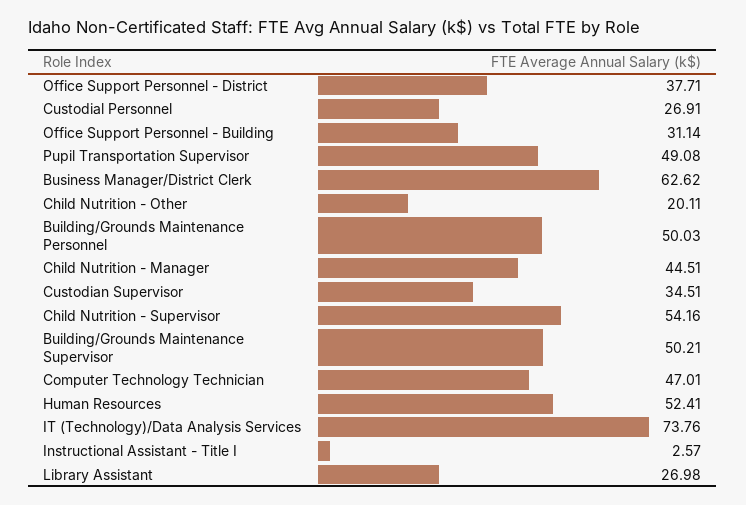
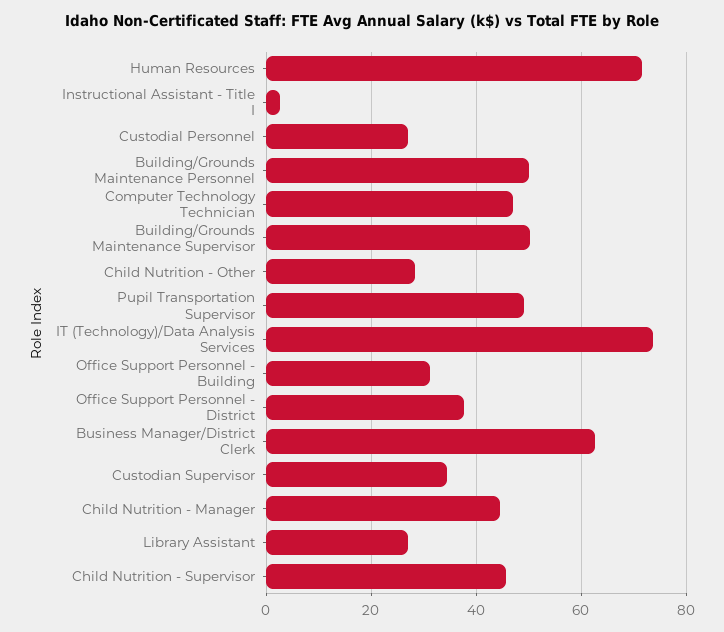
Child Nutrition - Other: 20.11 -> 28
Child Nutrition - Supervisor: 54.16 -> 46
Human Resources: 52.41 -> 72

